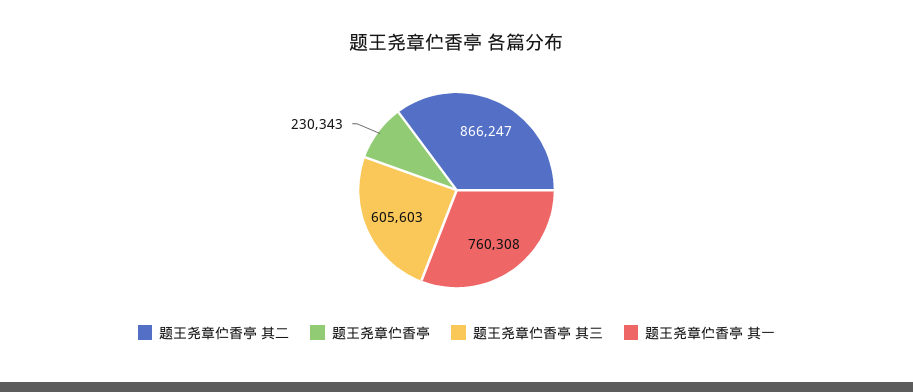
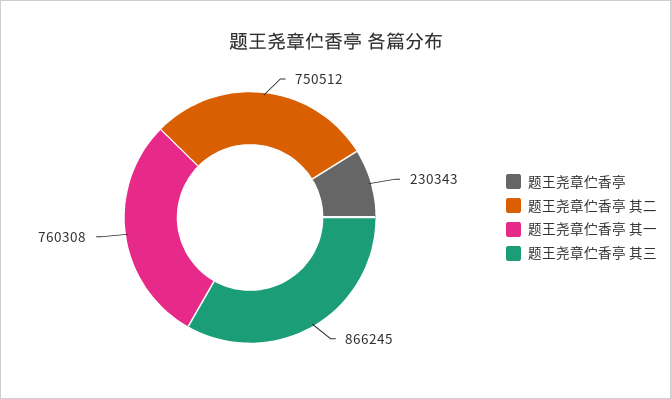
题王尧章伫香亭 其二: 866247 -> 750512
题王尧章伫香亭 其三: 605603 -> 866245

